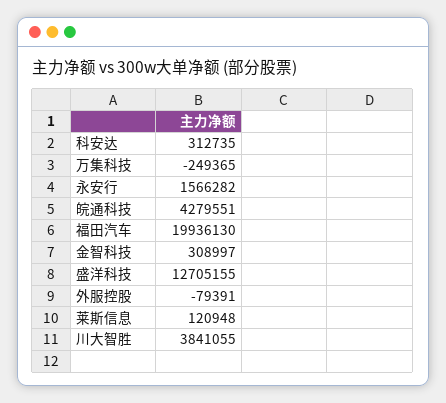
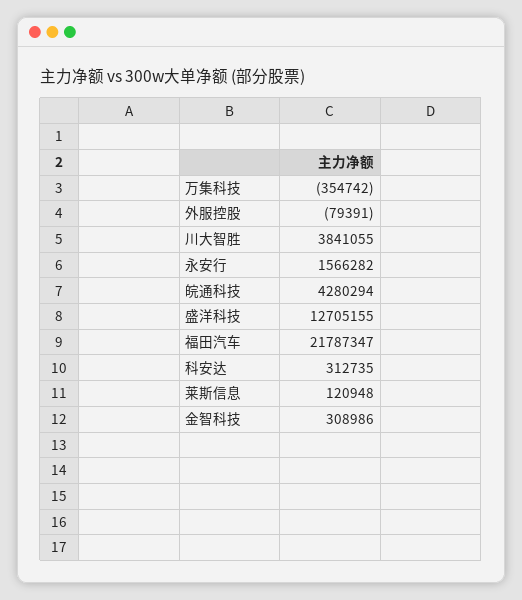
万集科技: -249365 -> -354742
皖通科技: 4279551 -> 4280294
福田汽车: 19936130 -> 21787347
金智科技: 308997 -> 308986

